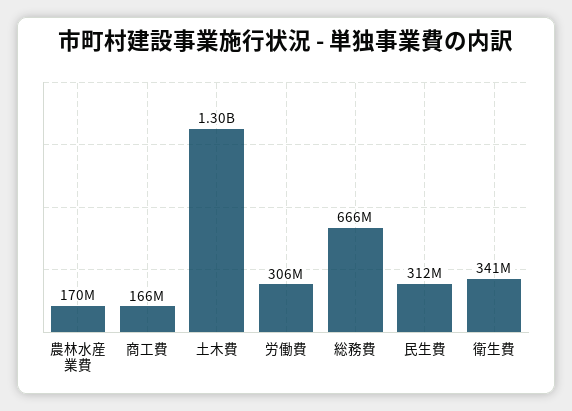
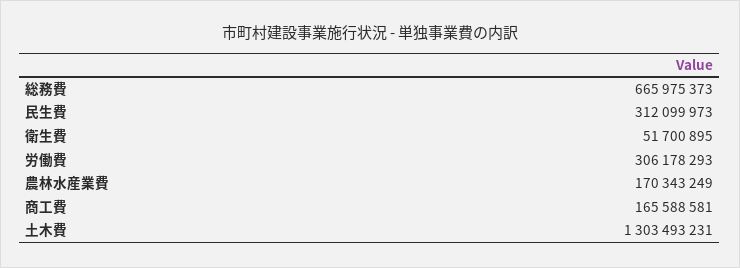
衛生費: 341000000 -> 51700895

